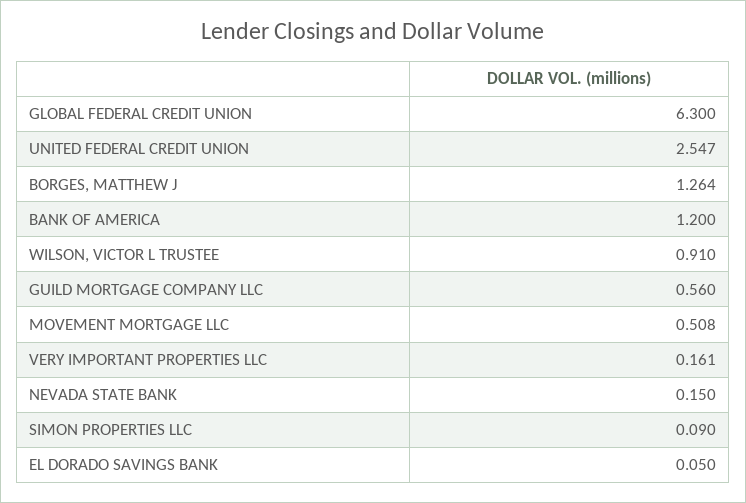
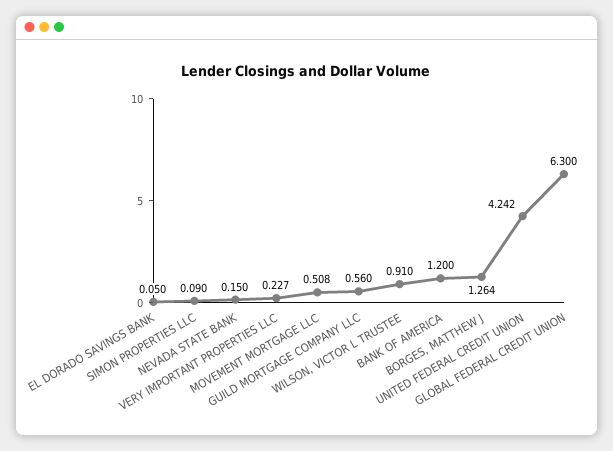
UNITED FEDERAL CREDIT UNION: 2.547 -> 4.242
VERY IMPORTANT PROPERTIES LLC: 0.161 -> 0.227

